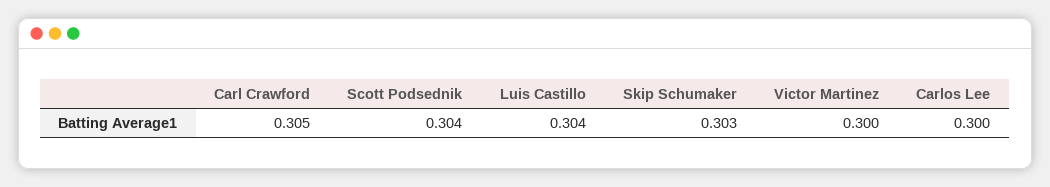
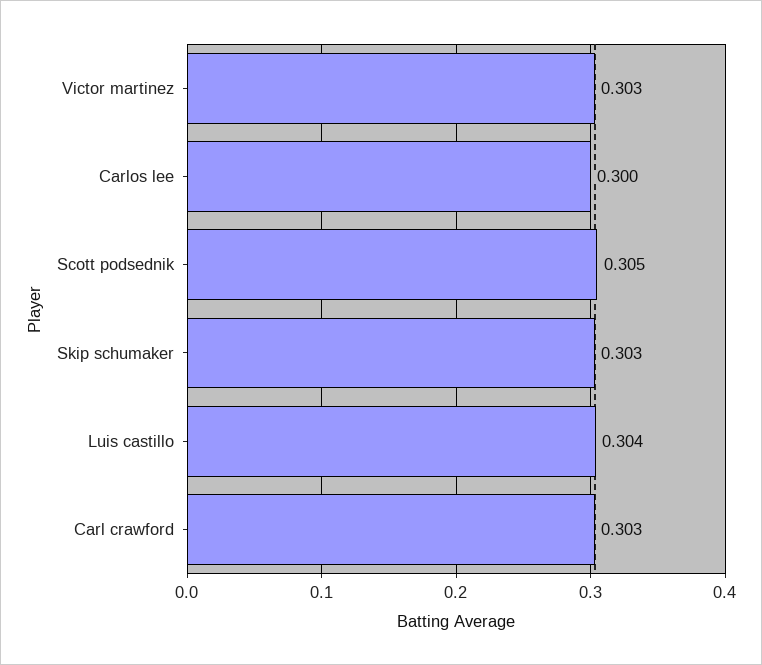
Carl Crawford: 0.305 -> 0.303
Scott Podsednik: 0.304 -> 0.305
Victor Martinez: 0.3 -> 0.303

